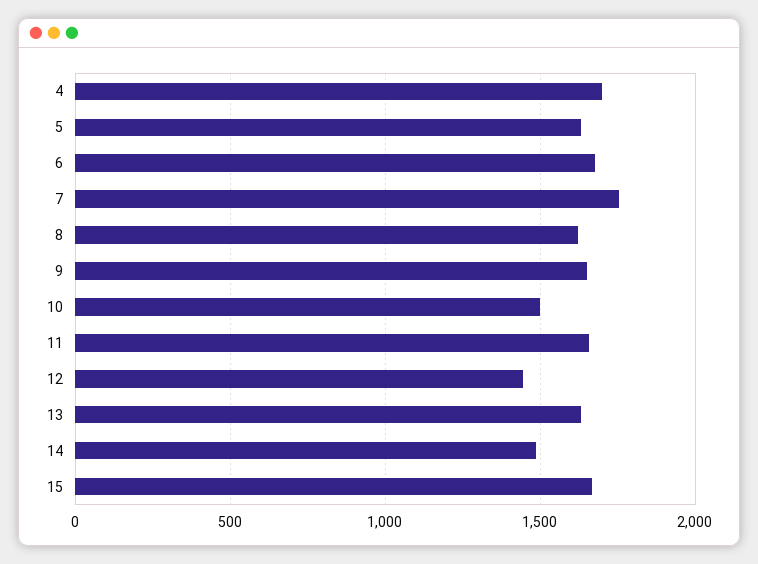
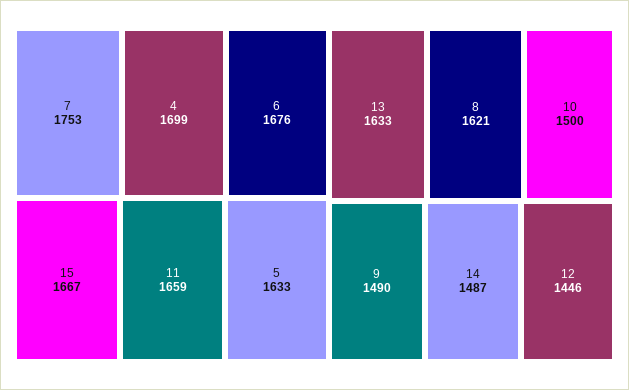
9: 1650 -> 1490

